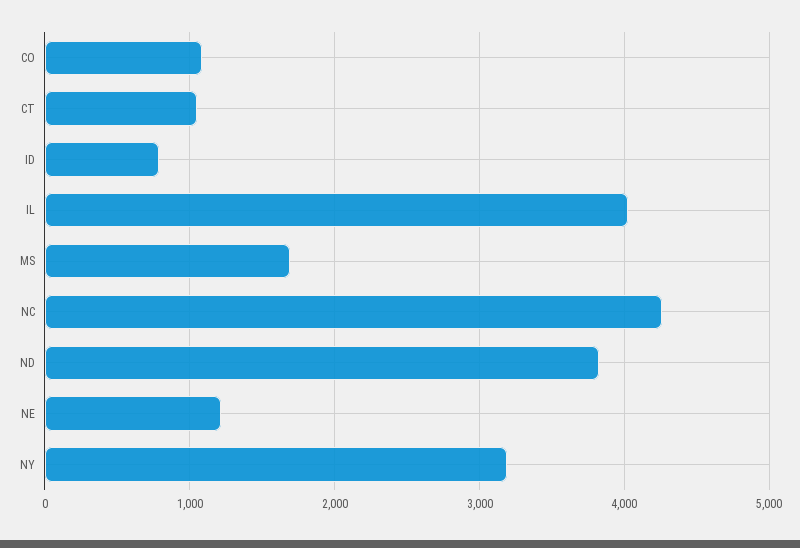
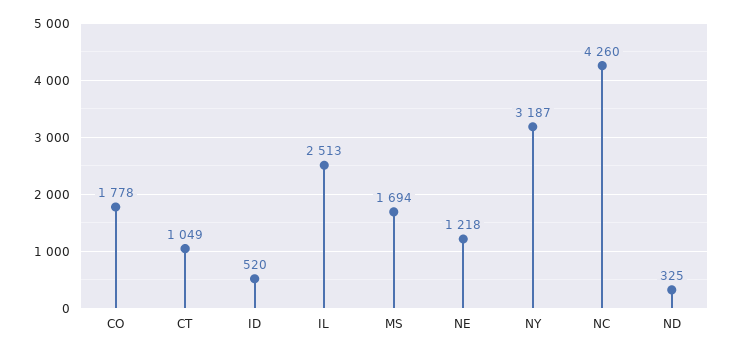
CO: 1100 -> 1778
ID: 800 -> 520
IL: 4000 -> 2513
ND: 3800 -> 325

